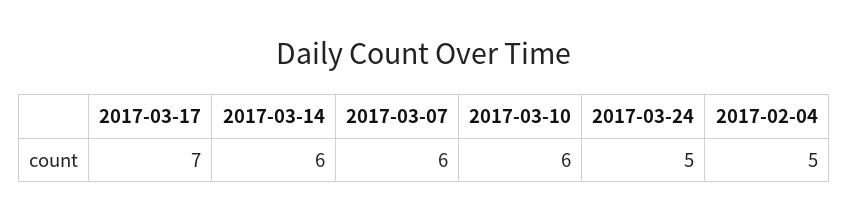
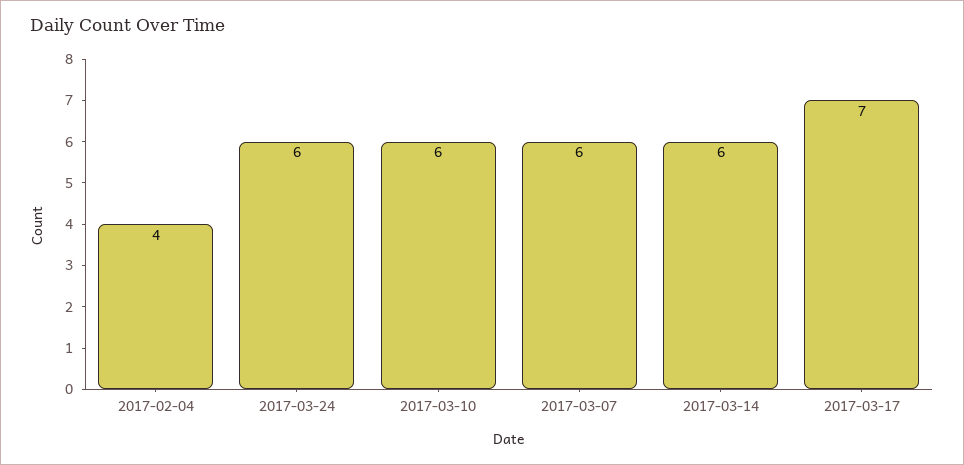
2017-03-24: 5 -> 6
2017-02-04: 5 -> 4

